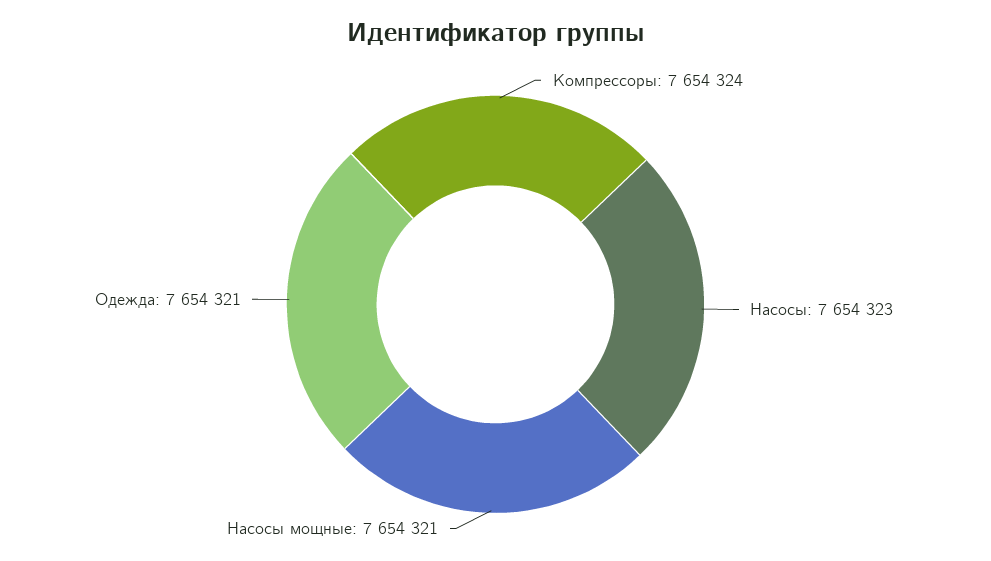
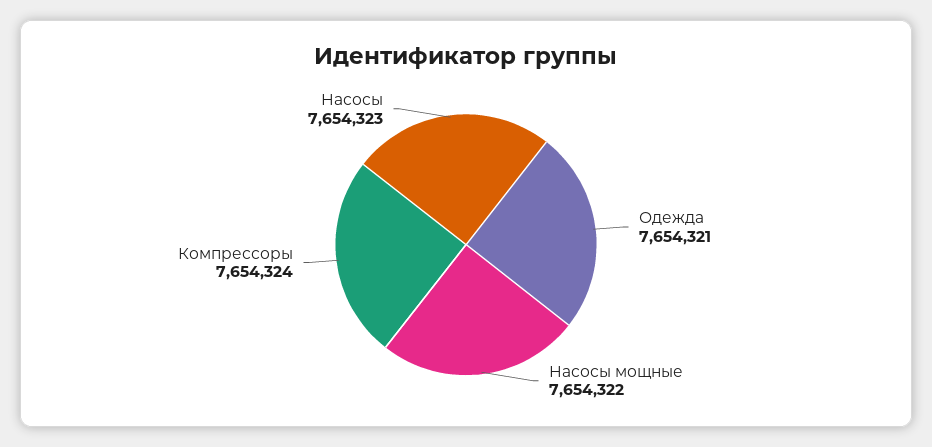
Насосы мощные: 7654321 -> 7654322

